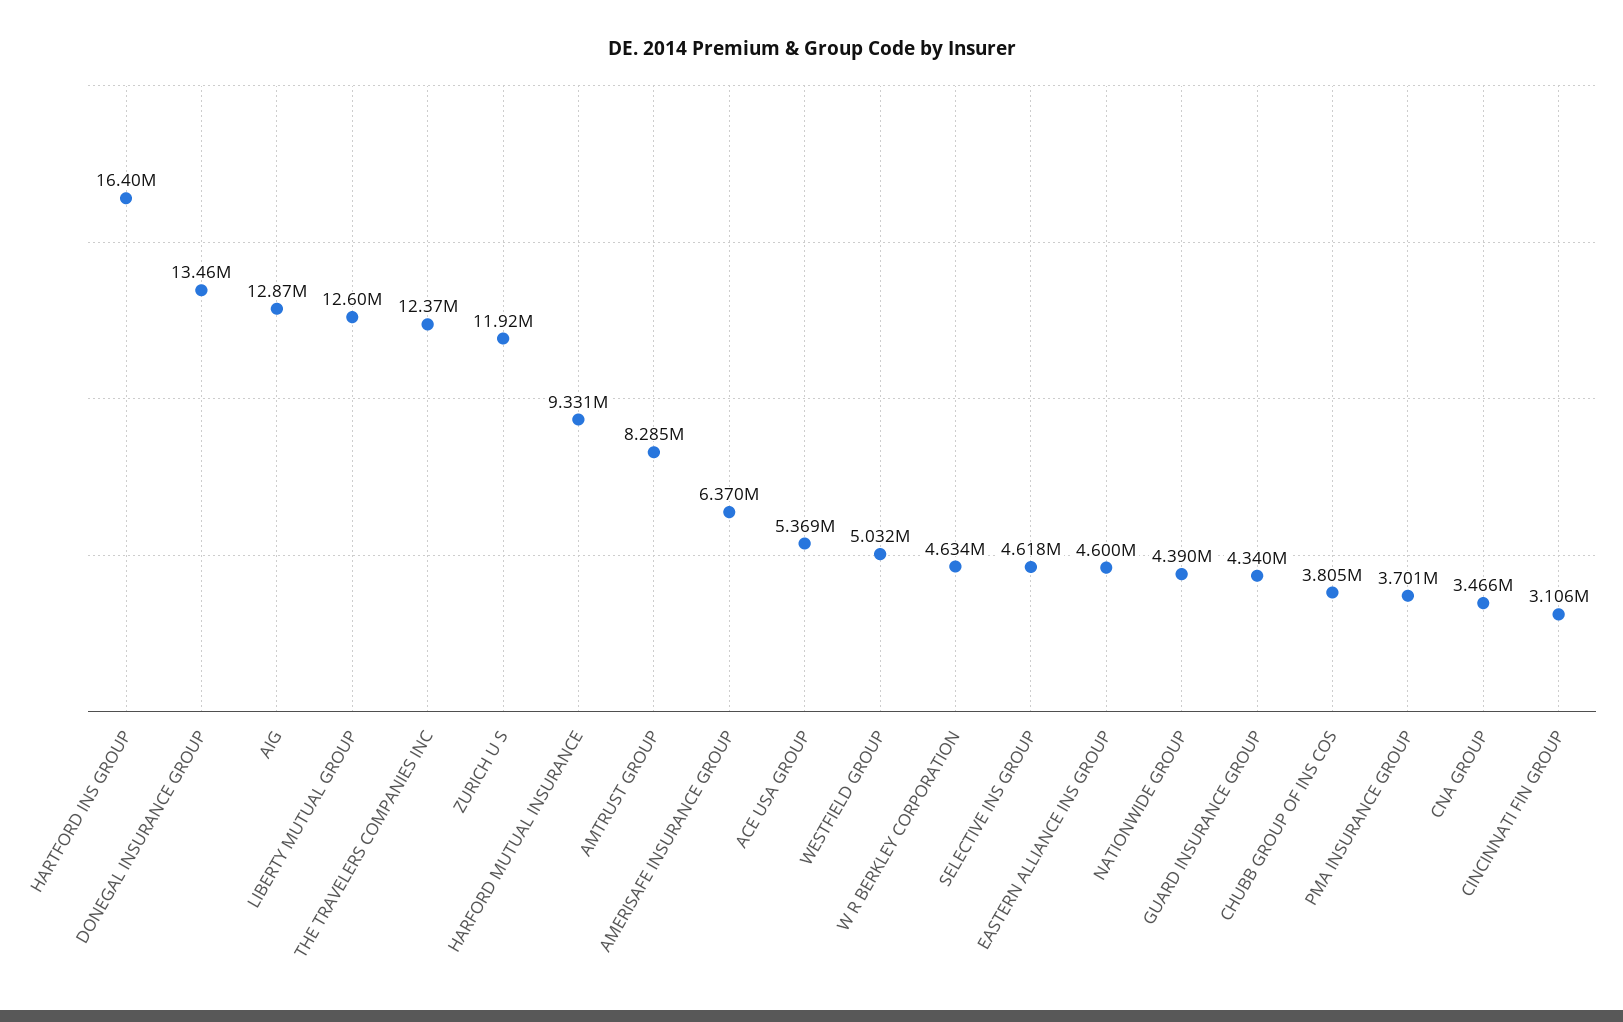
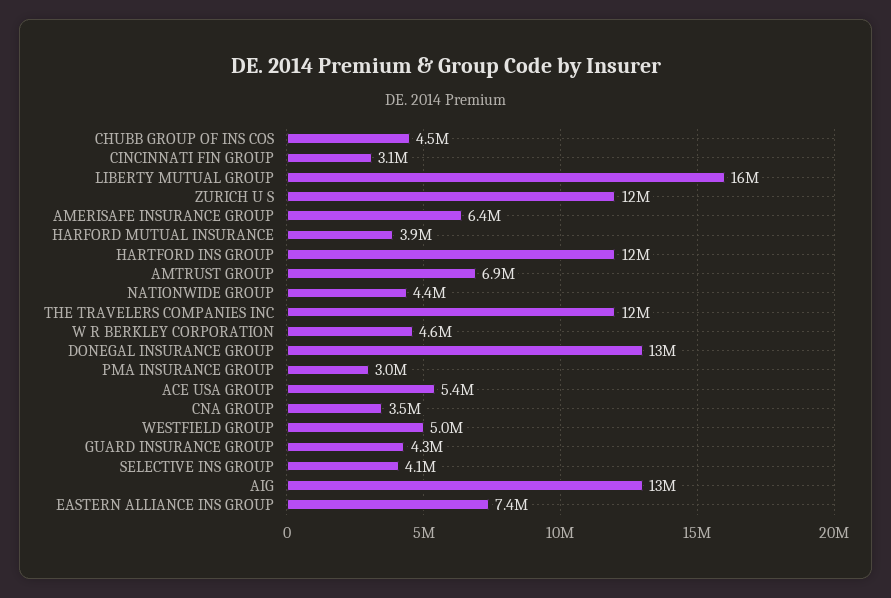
HARTFORD INS GROUP: 16400000 -> 12000000
LIBERTY MUTUAL GROUP: 12600000 -> 16000000
HARFORD MUTUAL INSURANCE: 9331000 -> 3900000
AMTRUST GROUP: 8285000 -> 6900000
SELECTIVE INS GROUP: 4618000 -> 4100000
EASTERN ALLIANCE INS GROUP: 4600000 -> 7400000
CHUBB GROUP OF INS COS: 3805000 -> 4500000
PMA INSURANCE GROUP: 3701000 -> 3000000

